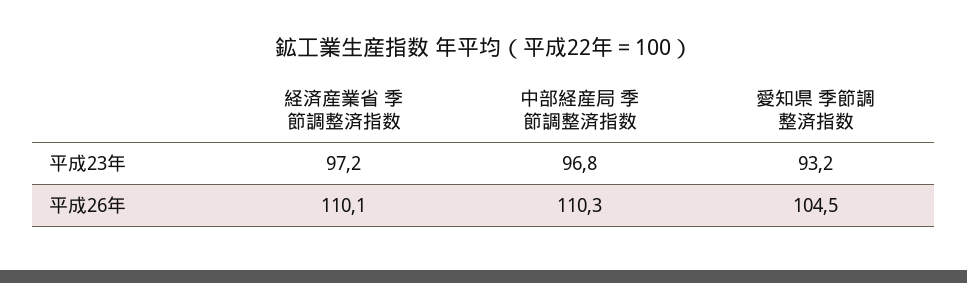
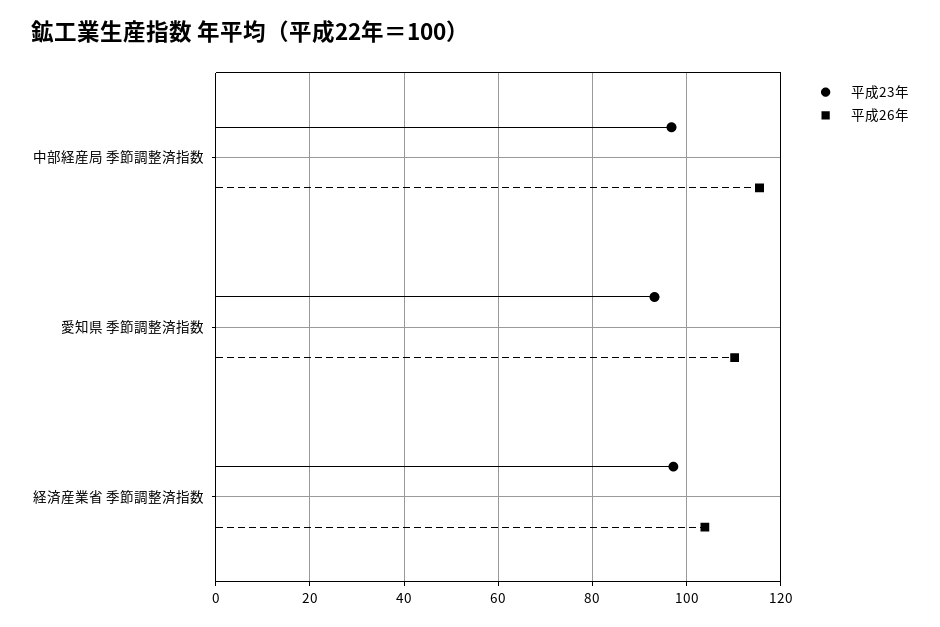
平成26年, 経済産業省 季節調整済指数: 110.1 -> 104
平成26年, 中部経産局 季節調整済指数: 110.3 -> 116
平成26年, 愛知県 季節調整済指数: 104.5 -> 110

